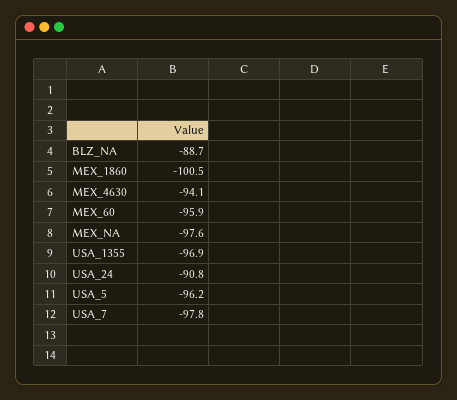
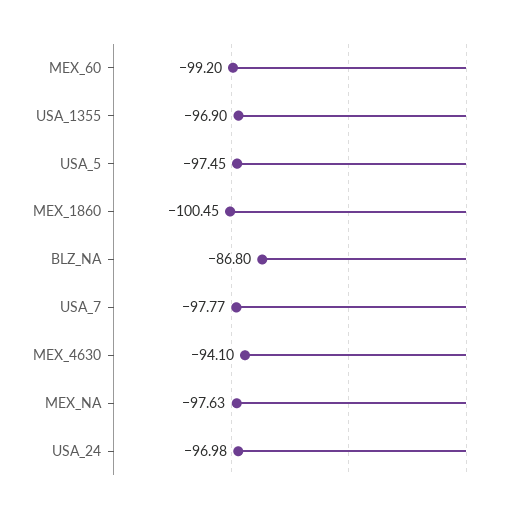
BLZ_NA: -88.7 -> -86.8
MEX_60: -95.9 -> -99.2
USA_24: -90.8 -> -96.98
USA_5: -96.2 -> -97.45

